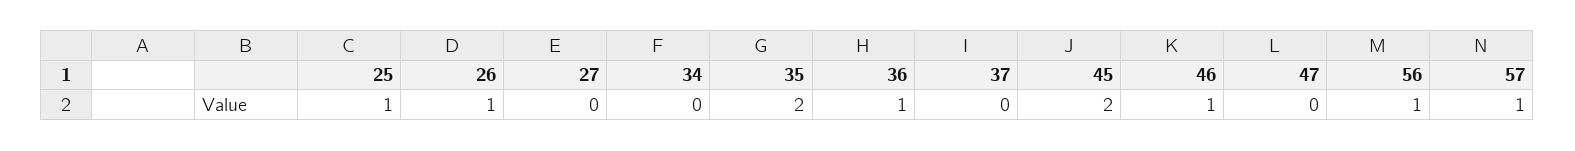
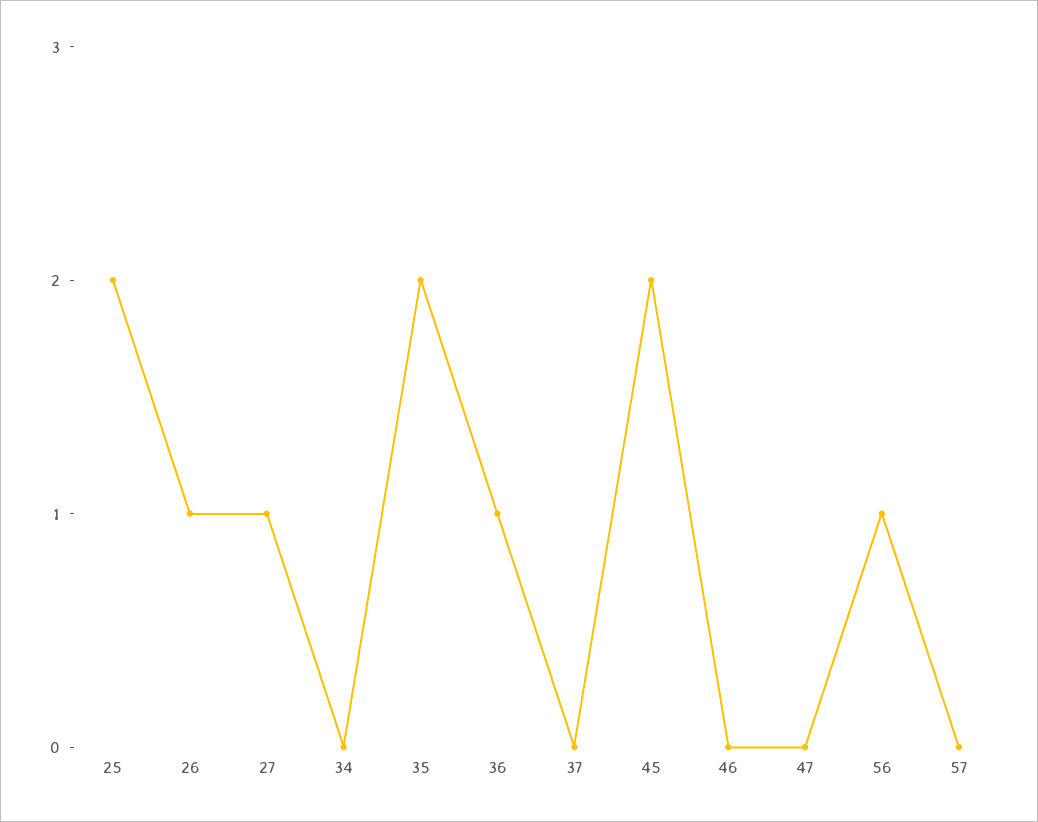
25: 1 -> 2
27: 0 -> 1
46: 1 -> 0
57: 1 -> 0

